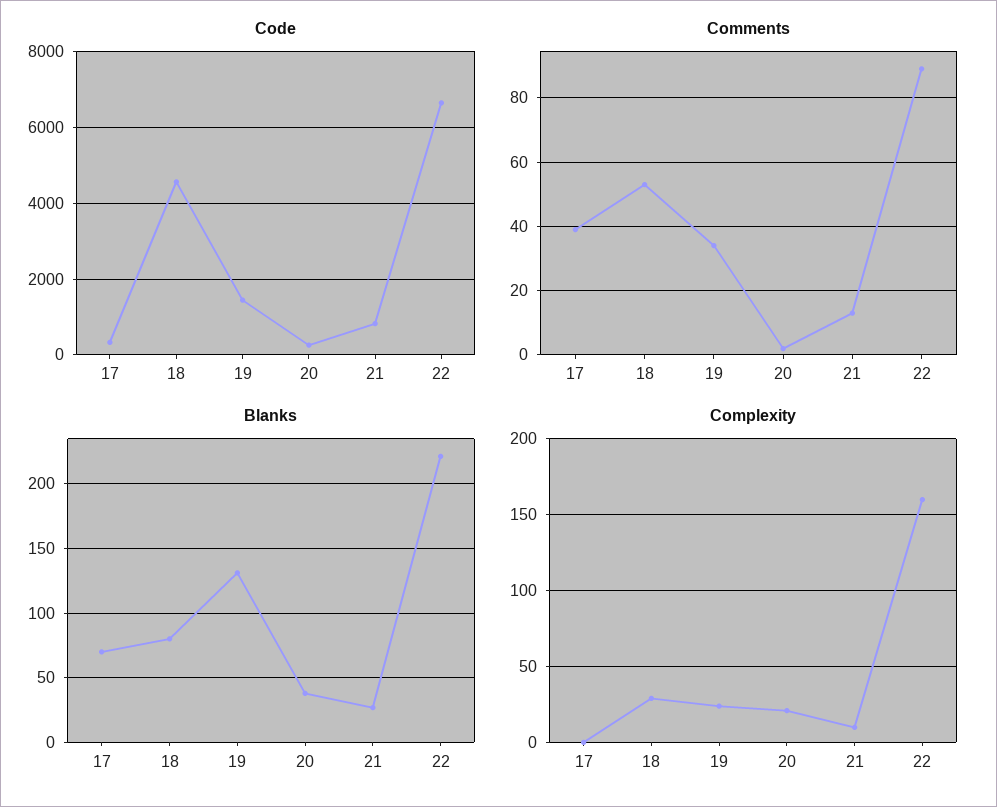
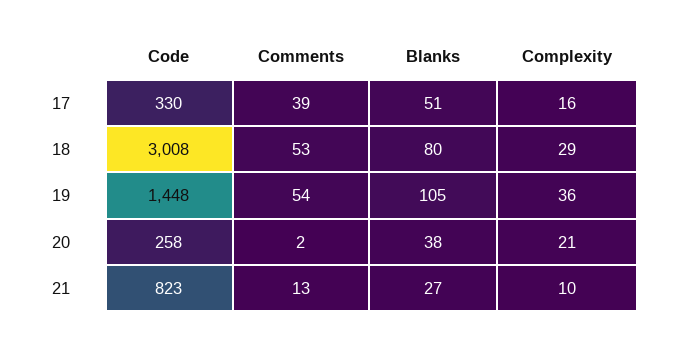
Code, 18: 4600 -> 3008
Code, 22: 6600 -> none
Comments, 19: 35 -> 54
Comments, 22: 90 -> none
Blanks, 17: 70 -> 51
Blanks, 19: 130 -> 105
Blanks, 22: 220 -> none
Complexity, 17: 0 -> 16
Complexity, 19: 25 -> 36
Complexity, 22: 160 -> none

